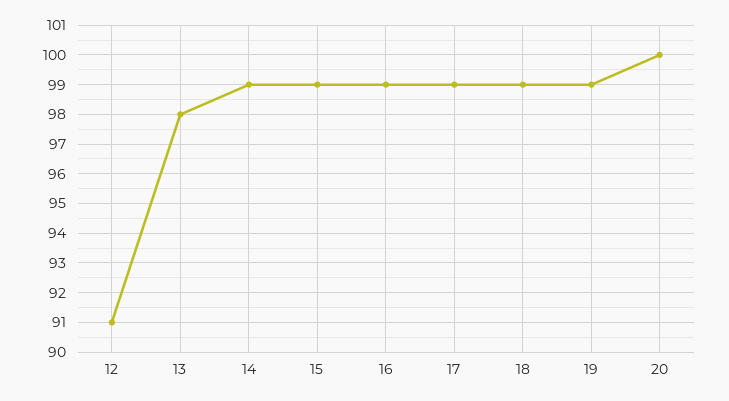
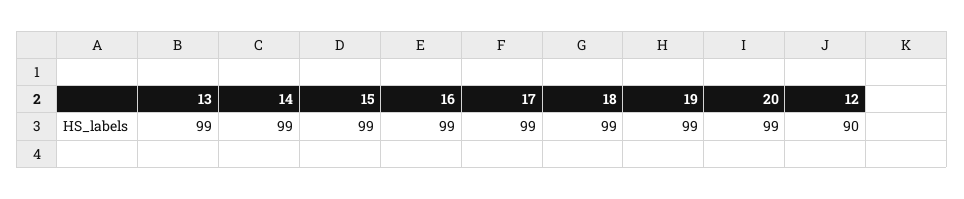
12: 91 -> 90
13: 98 -> 99
20: 100 -> 99

